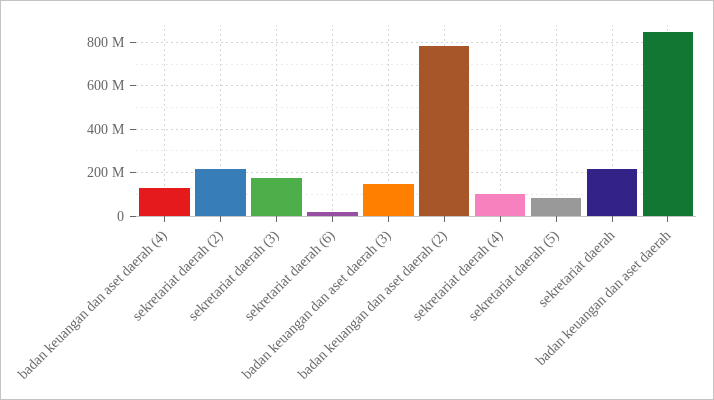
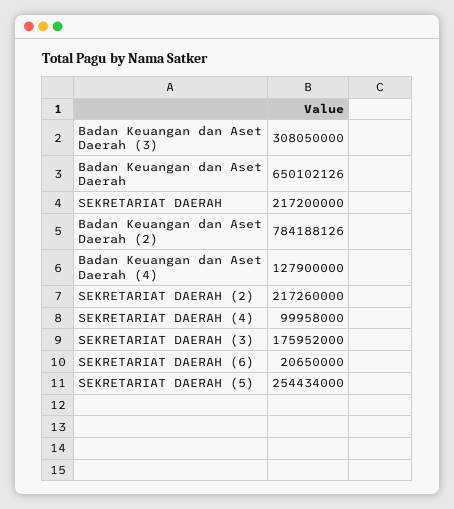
badan keuangan dan aset daerah (3): 150000000 -> 308050000
sekretariat daerah (5): 100000000 -> 254434000
badan keuangan dan aset daerah: 850000000 -> 650102126

